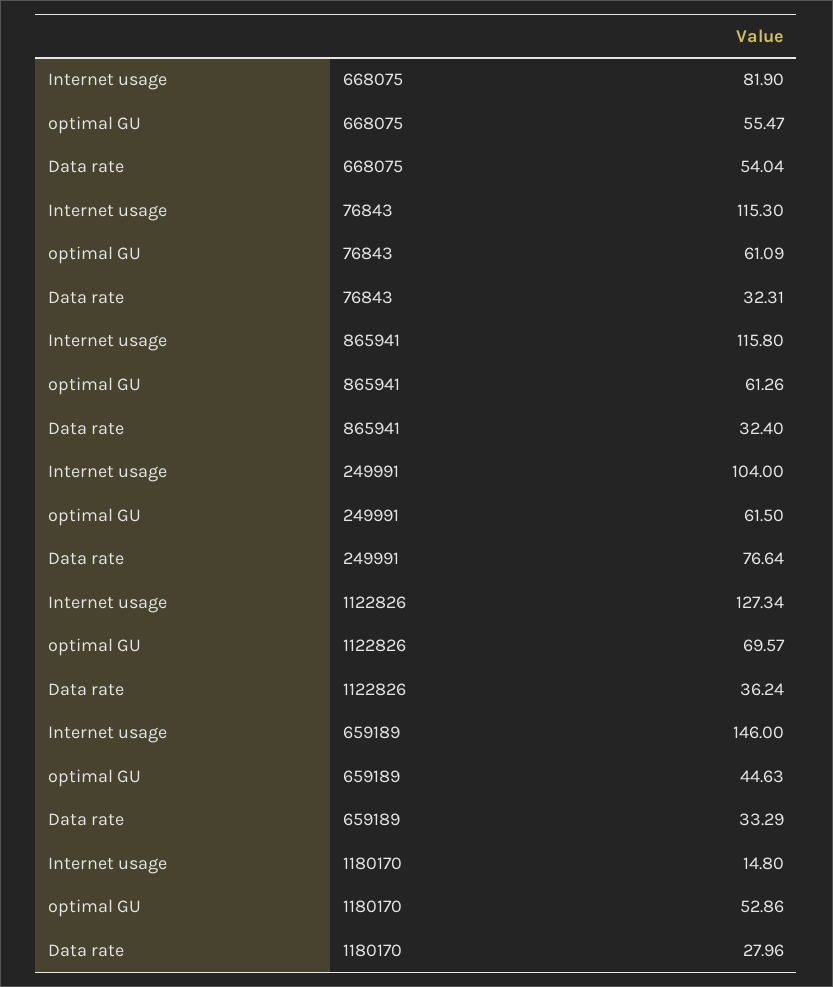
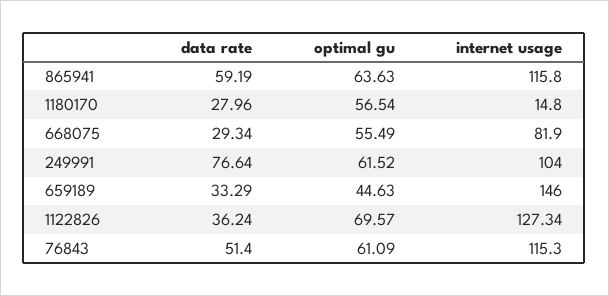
optimal GU, 668075: 55.47 -> 55.49
Data rate, 668075: 54.04 -> 29.34
Data rate, 76843: 32.31 -> 51.4
optimal GU, 865941: 61.26 -> 63.63
Data rate, 865941: 32.4 -> 59.19
optimal GU, 249991: 61.5 -> 61.52
optimal GU, 1180170: 52.86 -> 56.54

